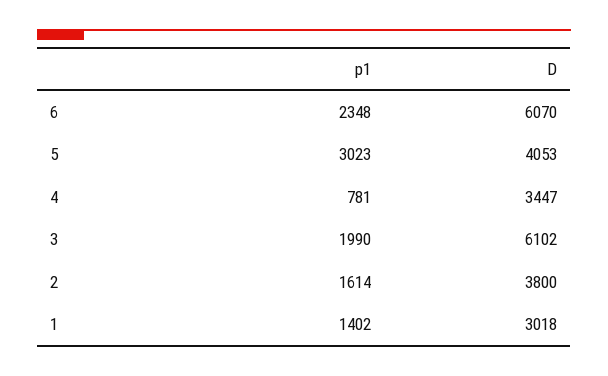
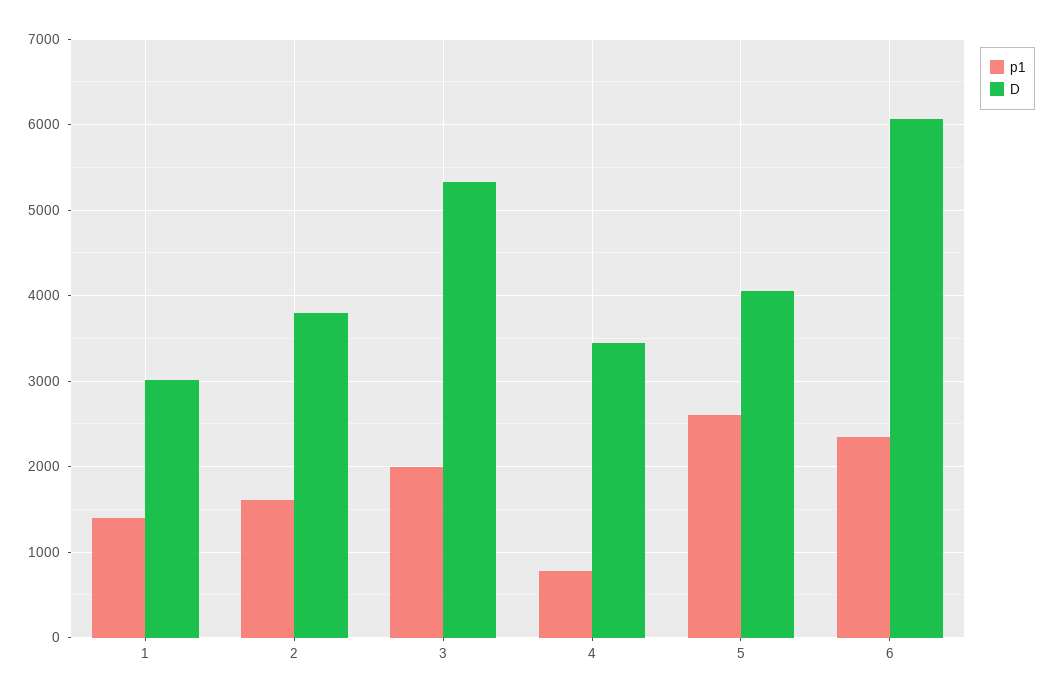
p1, 5: 3023 -> 2600
D, 3: 6102 -> 5300

